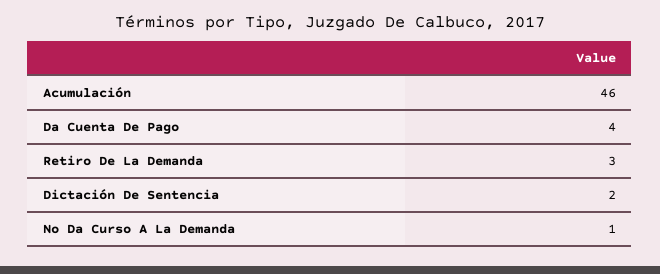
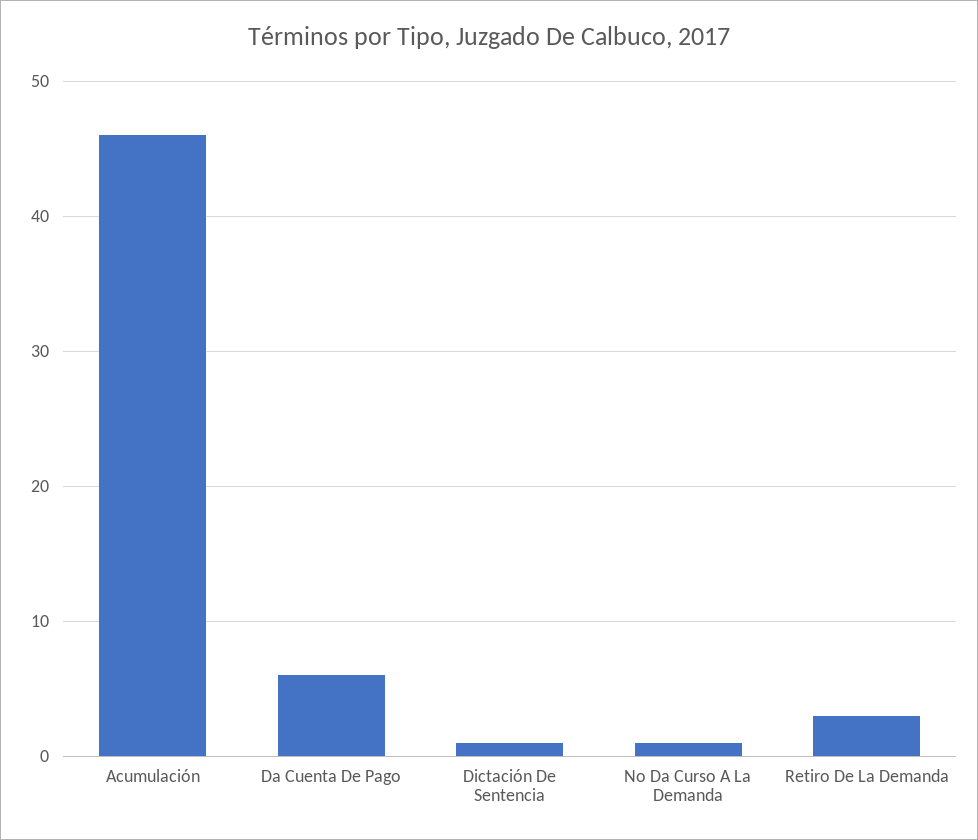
Da Cuenta De Pago: 4 -> 6
Dictación De Sentencia: 2 -> 1

